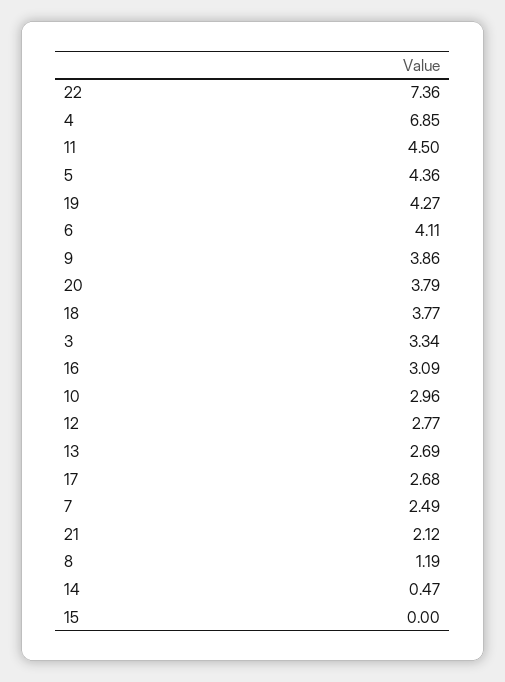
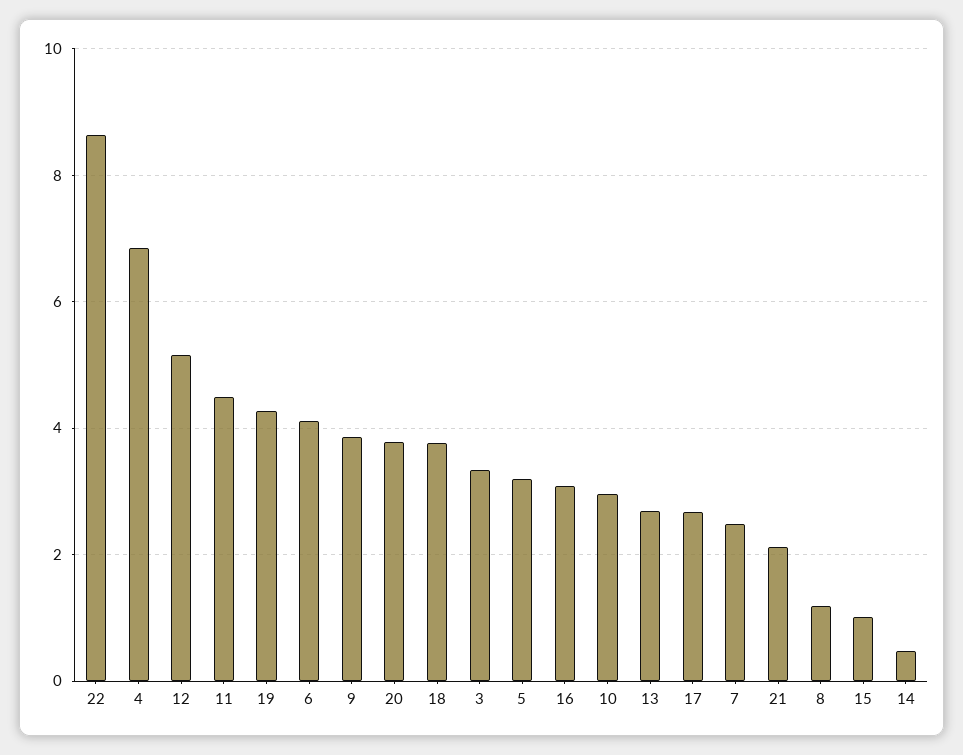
22: 7.36 -> 8.6
5: 4.36 -> 3.2
12: 2.77 -> 5.2
15: 0 -> 1

